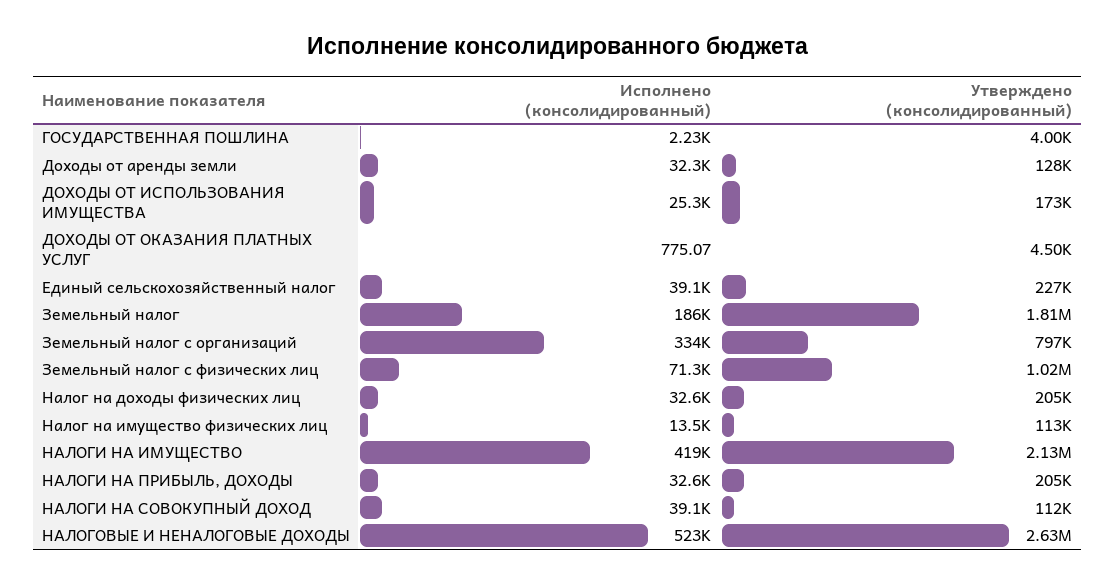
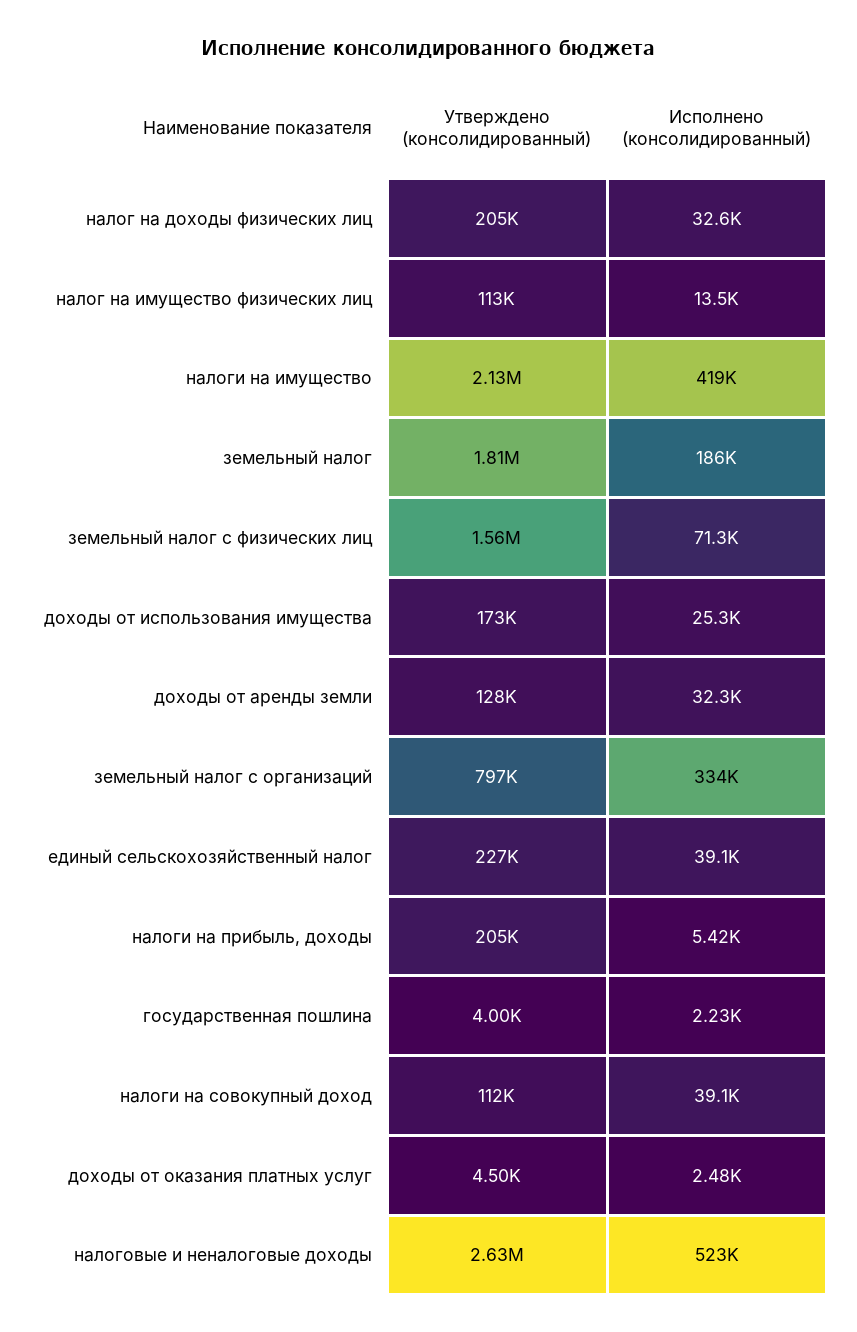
Исполнено (консолидированный), ДОХОДЫ ОТ ОКАЗАНИЯ ПЛАТНЫХ УСЛУГ: 775.07 -> 2480
Утверждено (консолидированный), Земельный налог с физических лиц: 1020000 -> 1560000
Исполнено (консолидированный), НАЛОГИ НА ПРИБЫЛЬ, ДОХОДЫ: 32600 -> 5420

